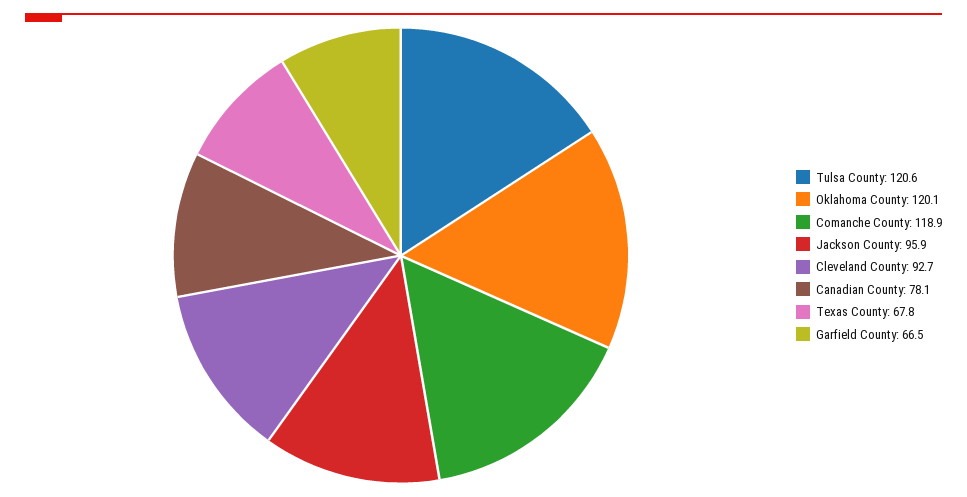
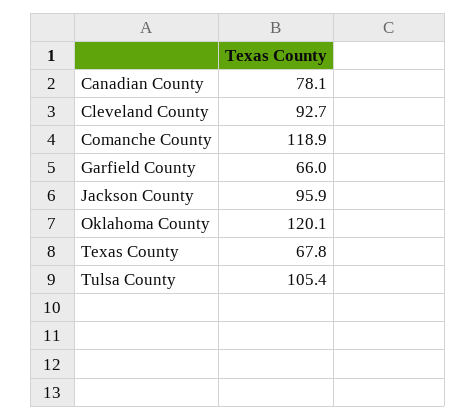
Tulsa County: 120.6 -> 105.4
Garfield County: 66.5 -> 66

